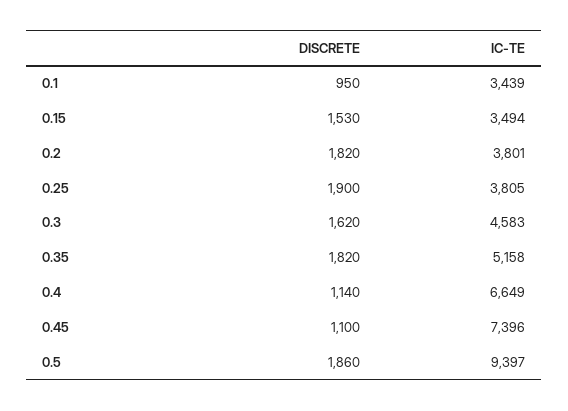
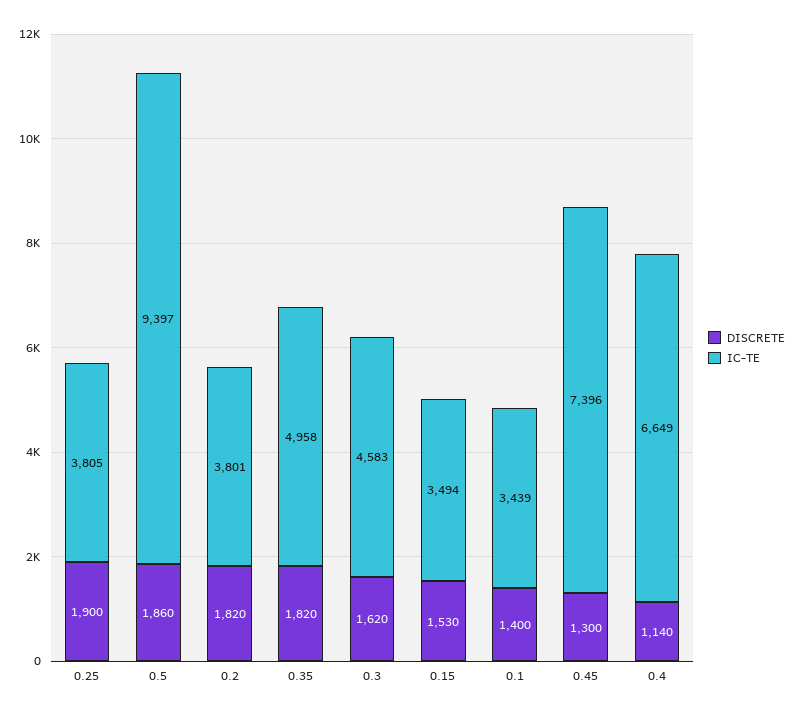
DISCRETE, 0.1: 950 -> 1400
IC-TE, 0.35: 5158 -> 4958
DISCRETE, 0.45: 1100 -> 1300

